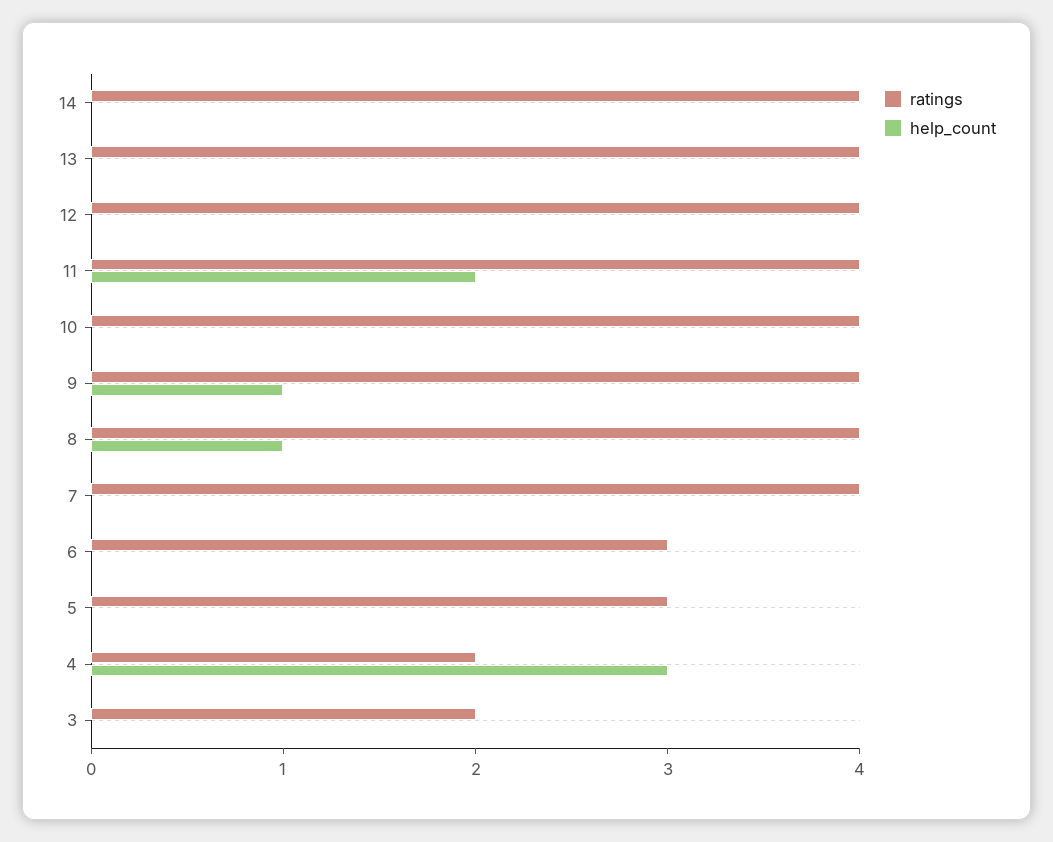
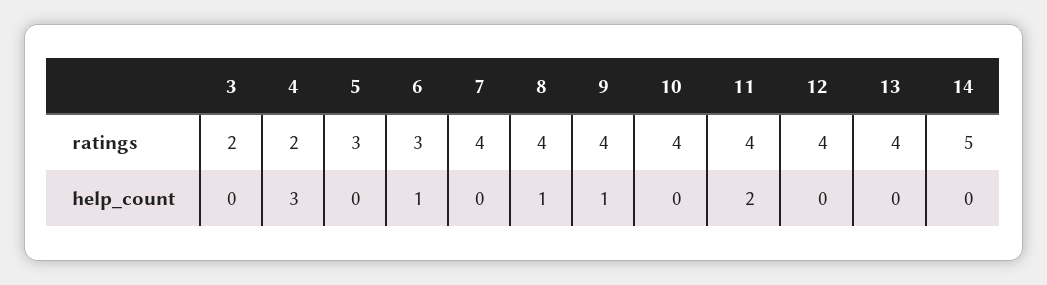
ratings, 14: 4 -> 5
help_count, 6: 0 -> 1

